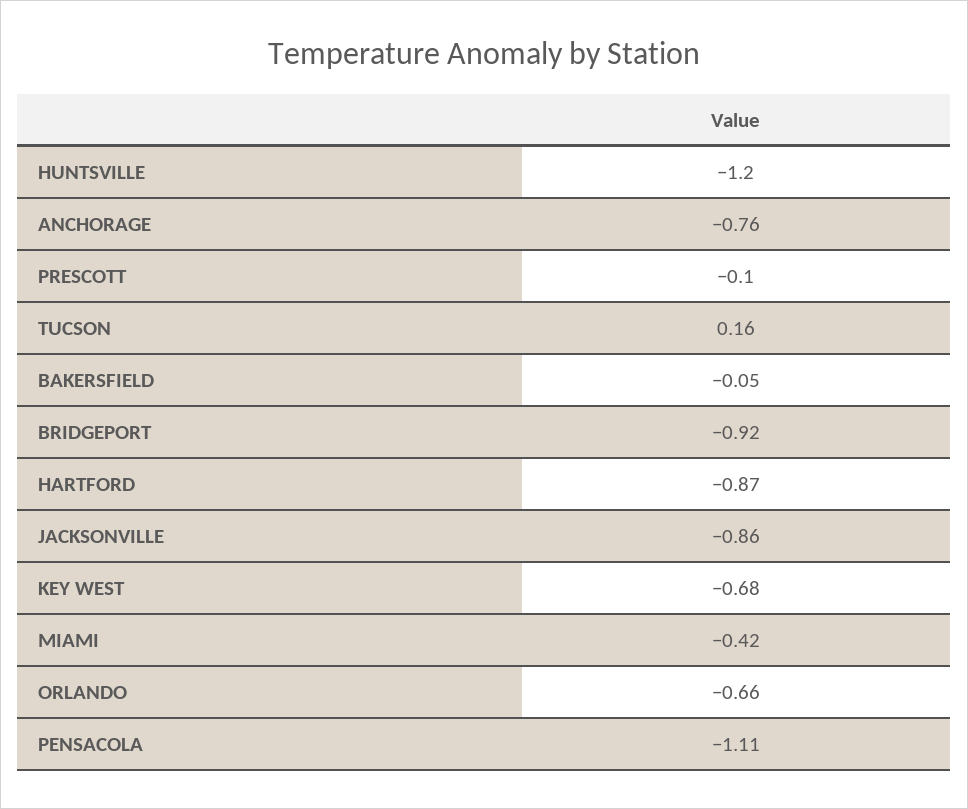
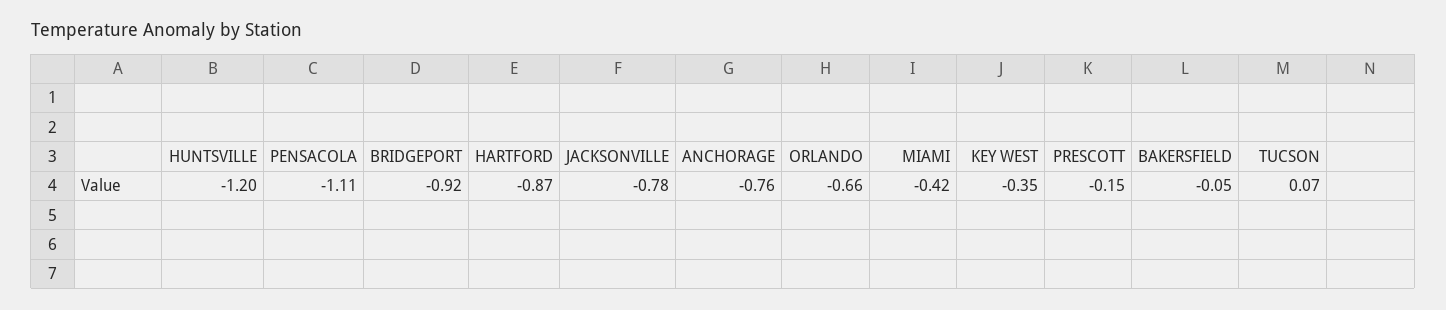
PRESCOTT: -0.1 -> -0.15
TUCSON: 0.16 -> 0.07
JACKSONVILLE: -0.86 -> -0.78
KEY WEST: -0.68 -> -0.35

